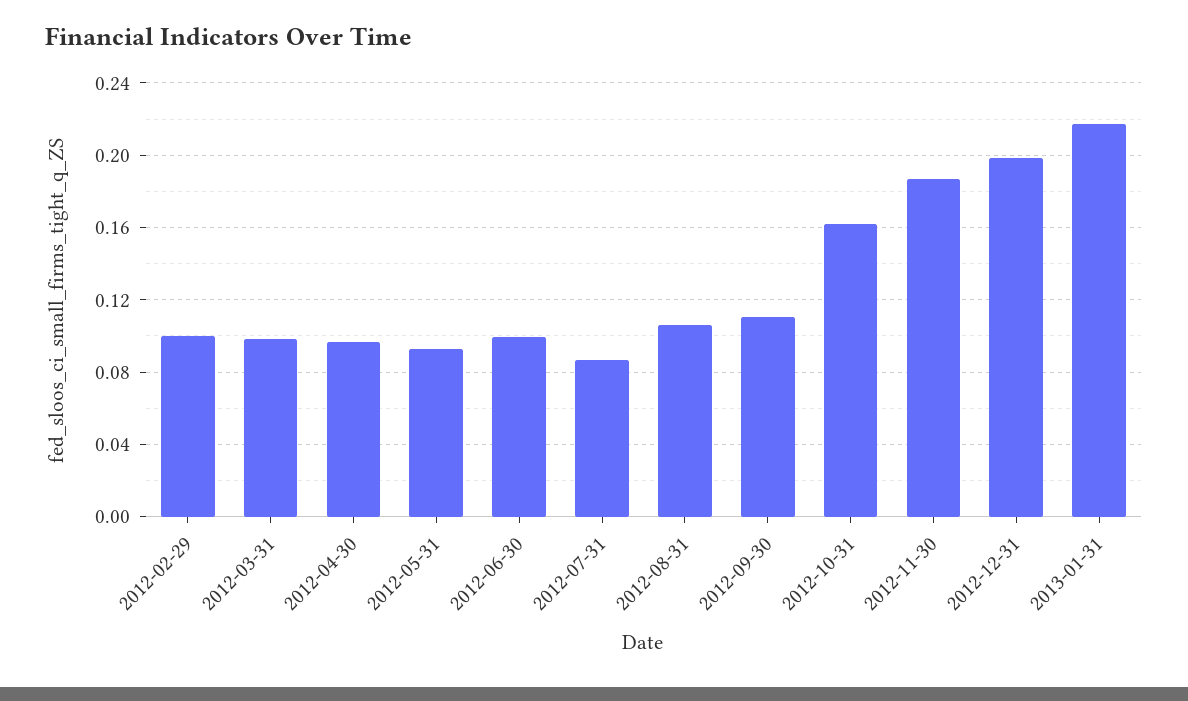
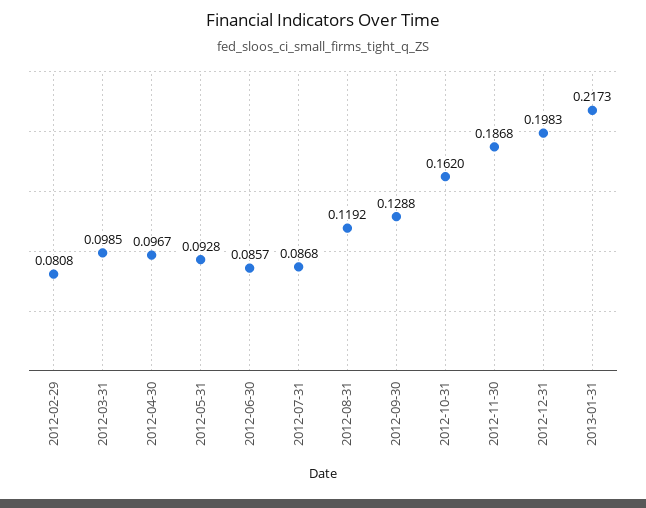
2012-02-29: 0.1 -> 0.0808
2012-06-30: 0.1 -> 0.0857
2012-08-31: 0.105 -> 0.1192
2012-09-30: 0.11 -> 0.1288

